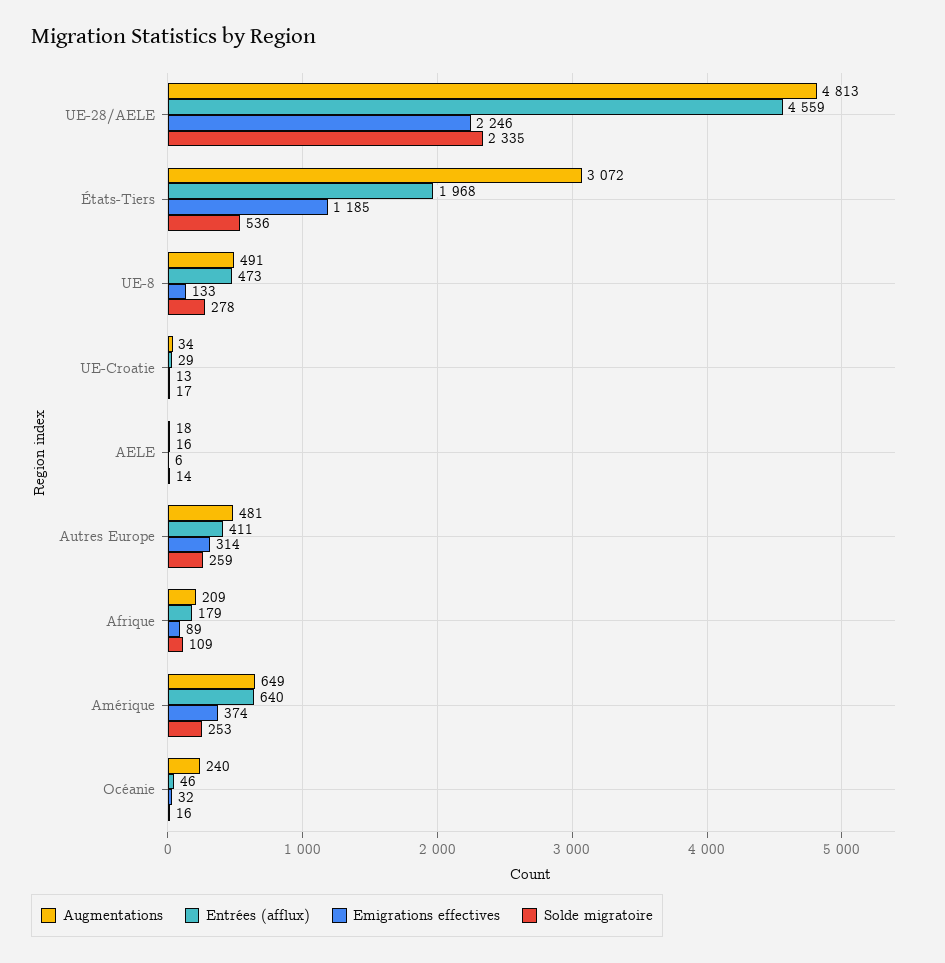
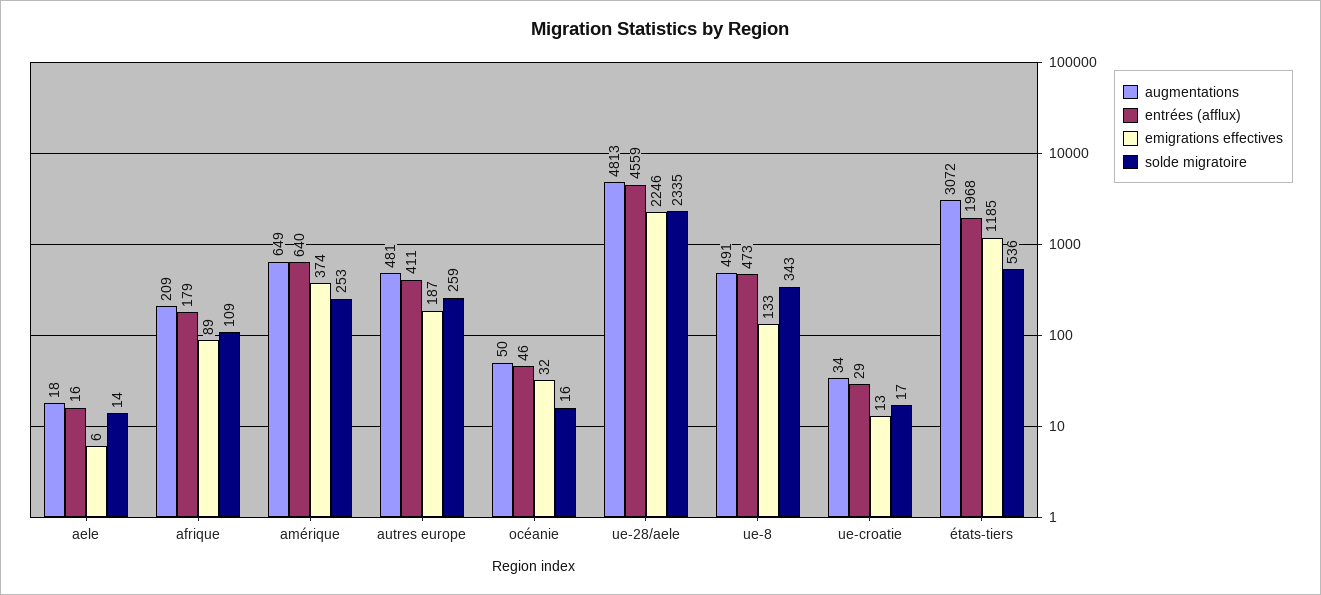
Solde migratoire, UE-8: 278 -> 343
Emigrations effectives, Autres Europe: 314 -> 187
Augmentations, Océanie: 240 -> 50

